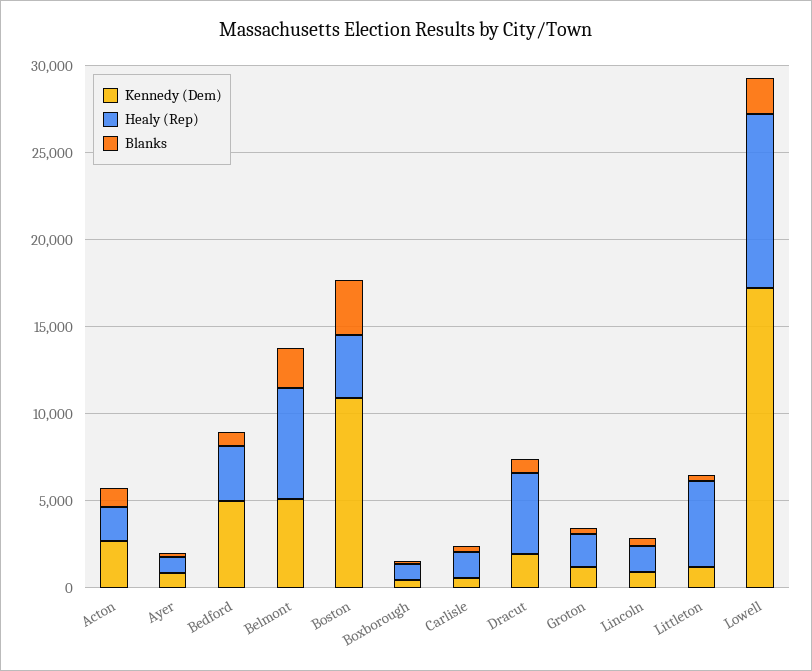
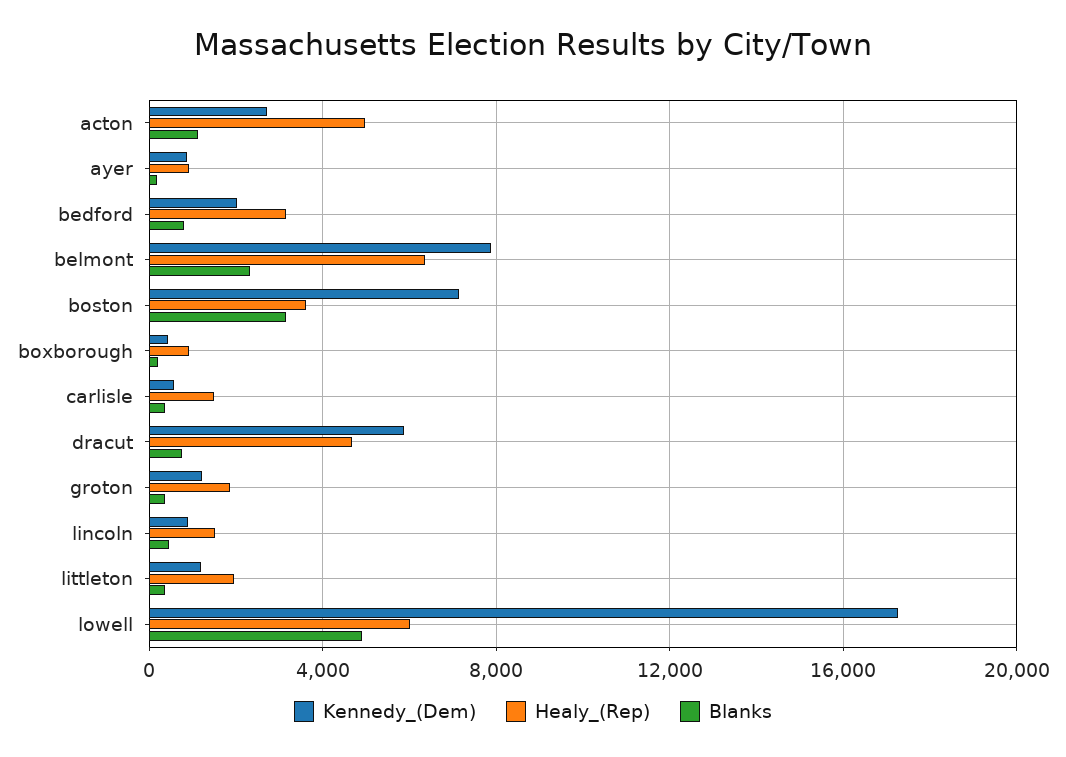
Healy (Rep), Acton: 2000 -> 5000
Kennedy (Dem), Bedford: 5000 -> 2000
Kennedy (Dem), Belmont: 5000 -> 8000
Kennedy (Dem), Boston: 11000 -> 7000
Kennedy (Dem), Dracut: 2000 -> 6000
Healy (Rep), Littleton: 5000 -> 2000
Healy (Rep), Lowell: 10000 -> 6000
Blanks, Lowell: 2000 -> 5000

